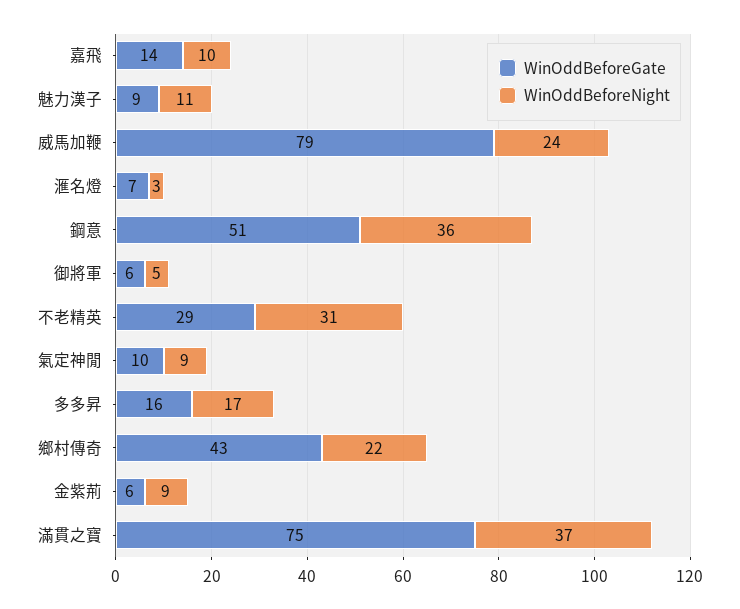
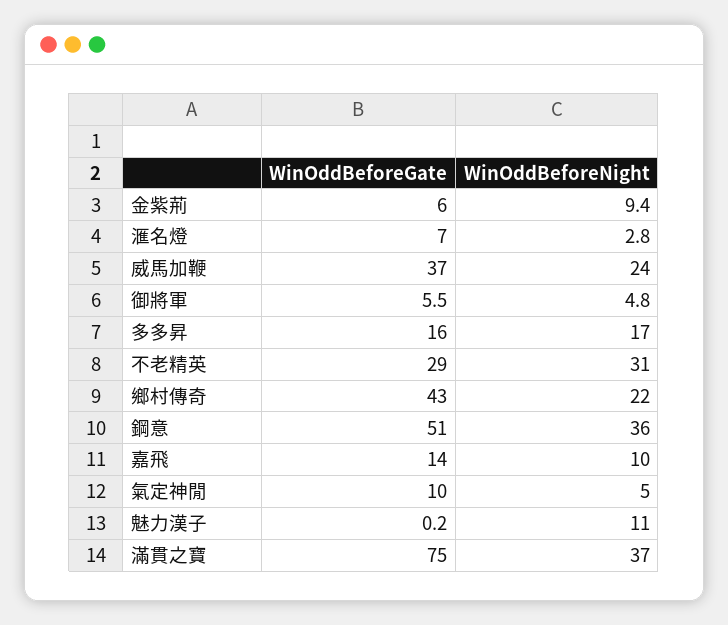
WinOddBeforeGate, 魅力漢子: 9 -> 0.2
WinOddBeforeGate, 威馬加鞭: 79 -> 37
WinOddBeforeNight, 氣定神閒: 9 -> 5

